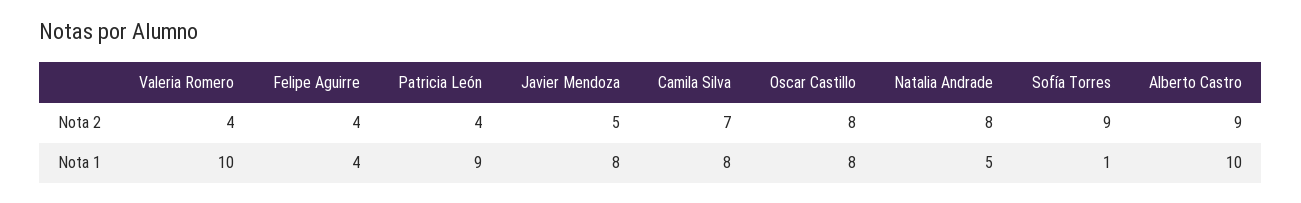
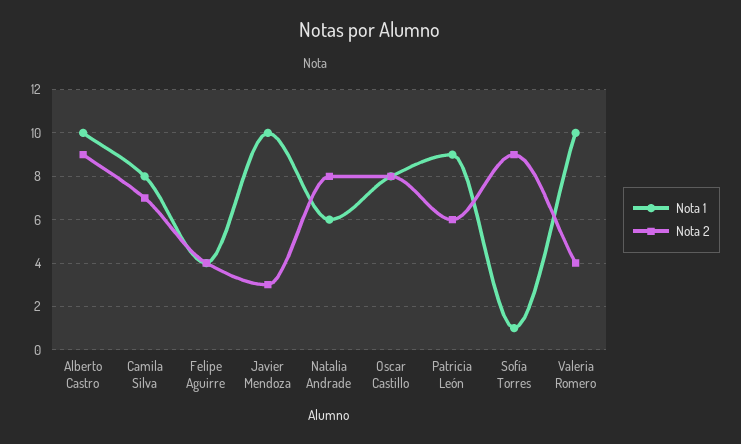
Nota 2, Patricia León: 4 -> 6
Nota 2, Javier Mendoza: 5 -> 3
Nota 1, Javier Mendoza: 8 -> 10
Nota 1, Natalia Andrade: 5 -> 6

